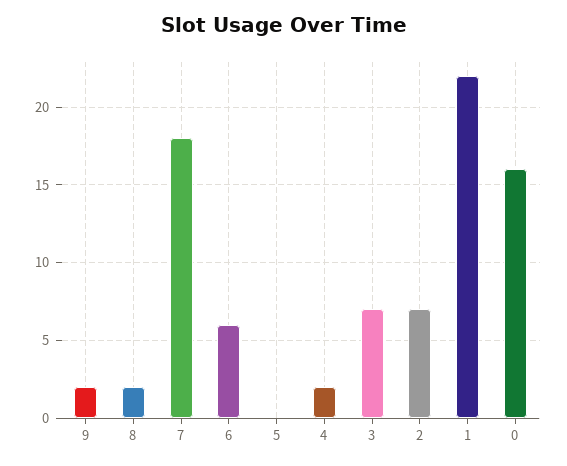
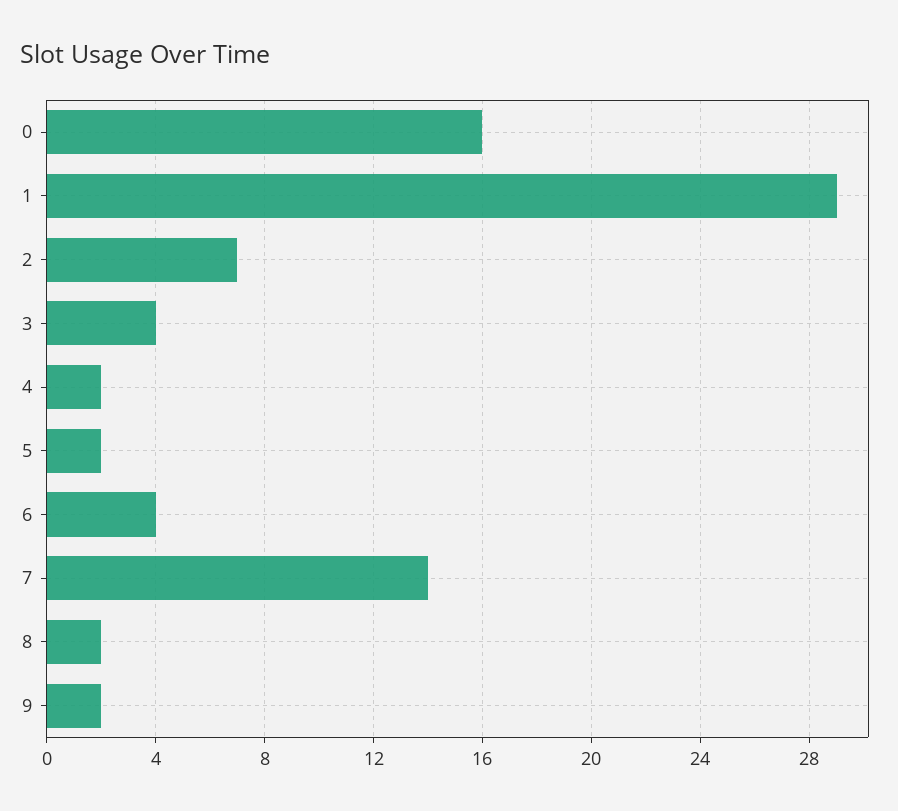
7: 18 -> 14
6: 6 -> 4
5: 0 -> 2
3: 7 -> 4
1: 22 -> 29

